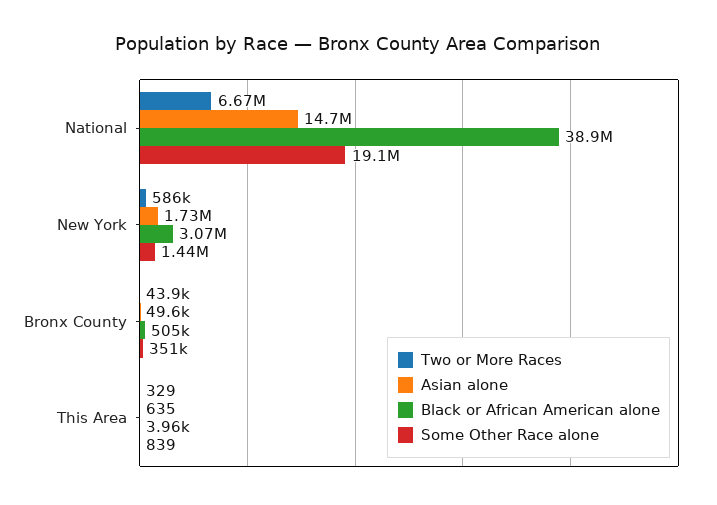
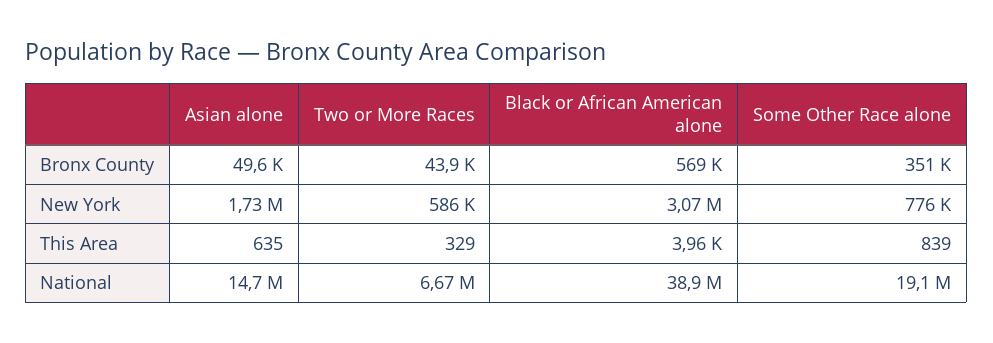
Some Other Race alone, New York: 1440000 -> 776000
Black or African American alone, Bronx County: 505000 -> 569000

